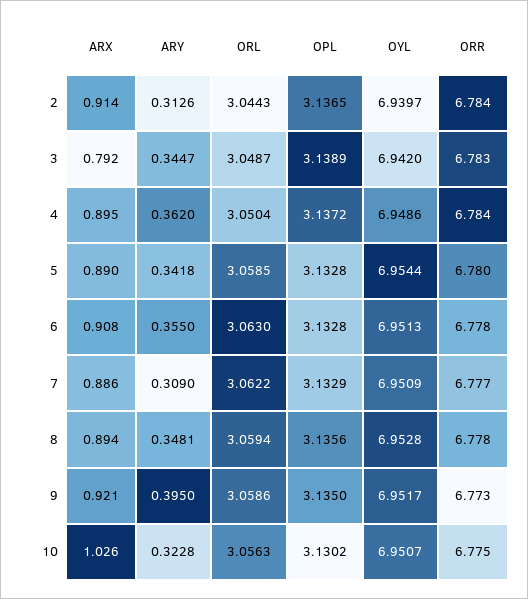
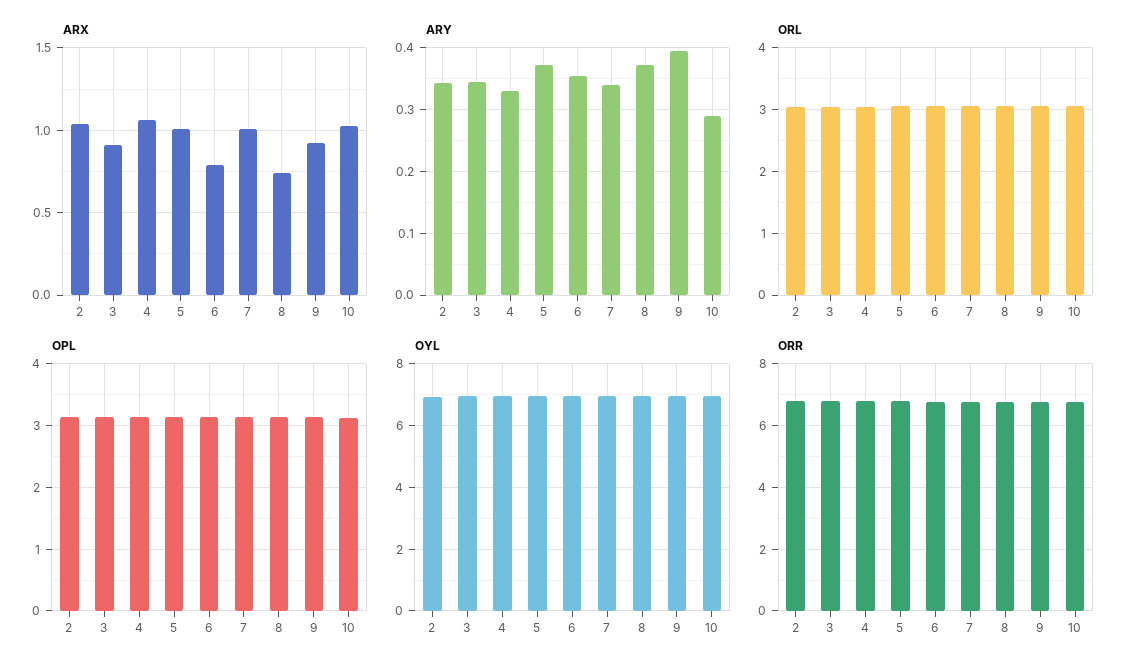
ARX, 2: 0.914 -> 1.05
ARY, 2: 0.3126 -> 0.34
ARX, 3: 0.792 -> 0.9
ARX, 4: 0.895 -> 1.05
ARY, 4: 0.362 -> 0.33
ARX, 5: 0.89 -> 1
ARY, 5: 0.3418 -> 0.37
ARX, 6: 0.908 -> 0.8
ARX, 7: 0.886 -> 1
ARY, 7: 0.309 -> 0.34
ARX, 8: 0.894 -> 0.75
ARY, 8: 0.3481 -> 0.37
ARY, 10: 0.3228 -> 0.29

